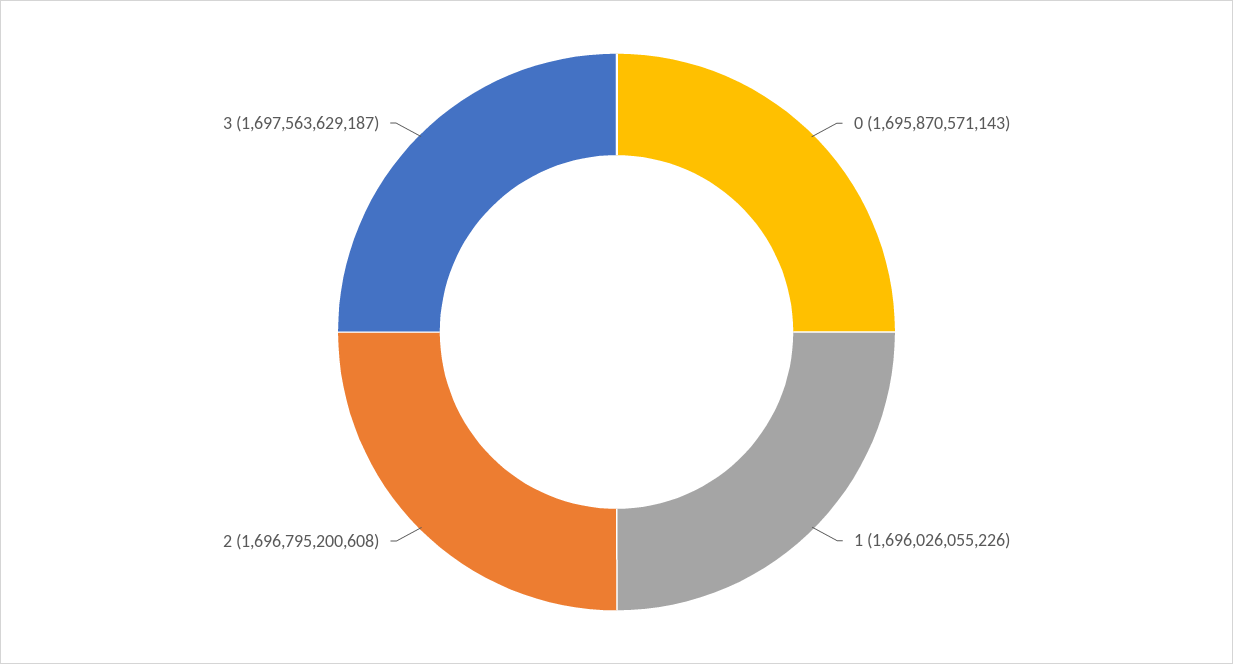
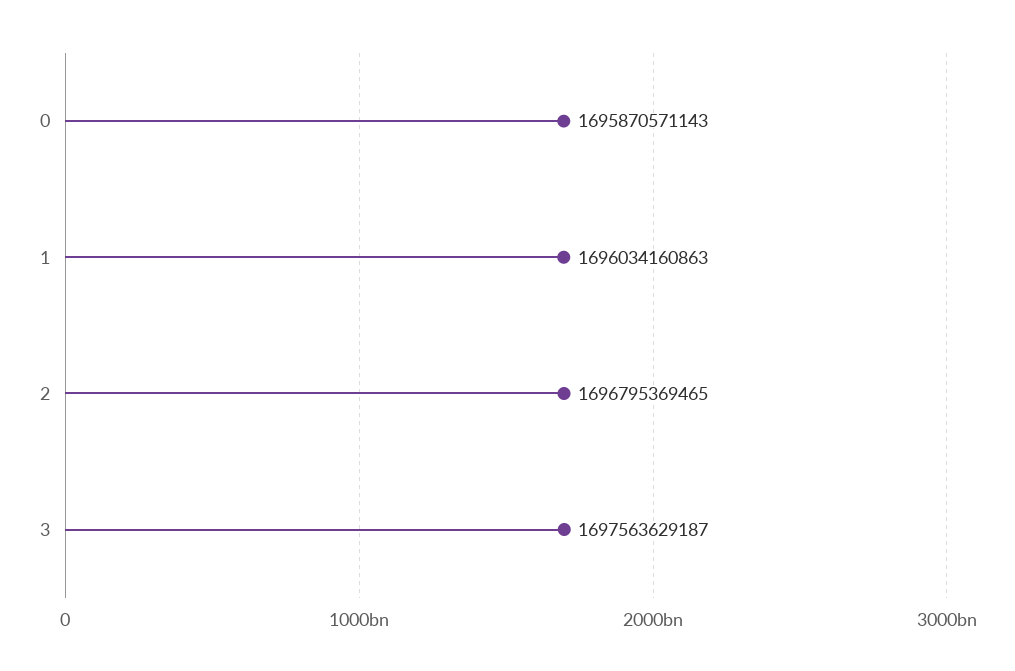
1: 1696026055226 -> 1696034160863
2: 1696795200608 -> 1696795369465

